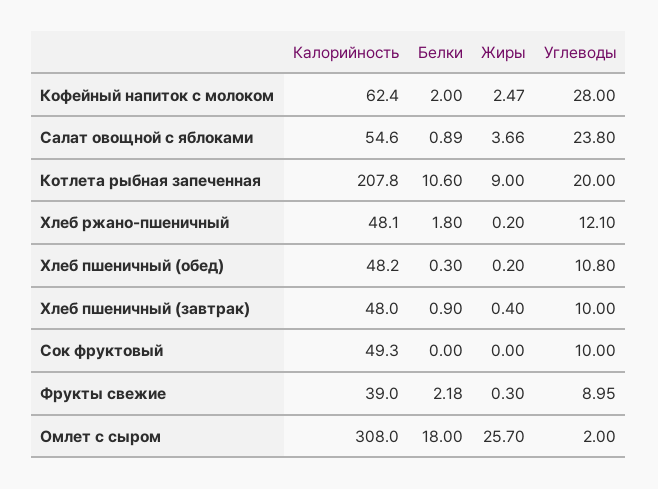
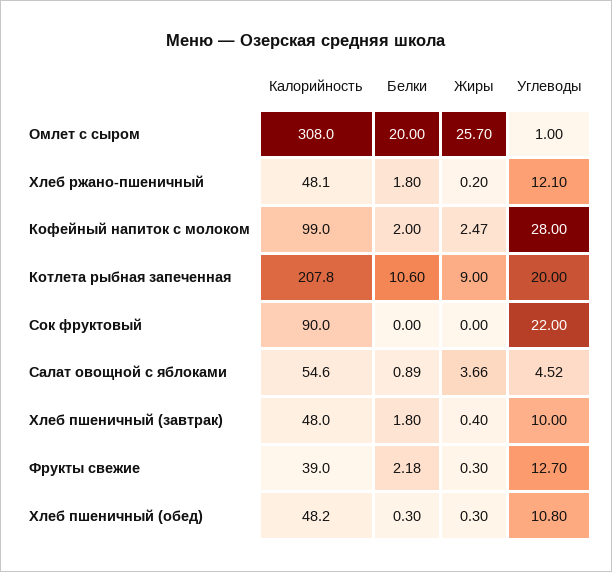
Калорийность, Кофейный напиток с молоком: 62.4 -> 99
Углеводы, Салат овощной с яблоками: 23.8 -> 4.52
Жиры, Хлеб пшеничный (обед): 0.2 -> 0.3
Белки, Хлеб пшеничный (завтрак): 0.9 -> 1.8
Калорийность, Сок фруктовый: 49.3 -> 90
Углеводы, Сок фруктовый: 10 -> 22
Углеводы, Фрукты свежие: 8.95 -> 12.7
Белки, Омлет с сыром: 18 -> 20
Углеводы, Омлет с сыром: 2 -> 1

